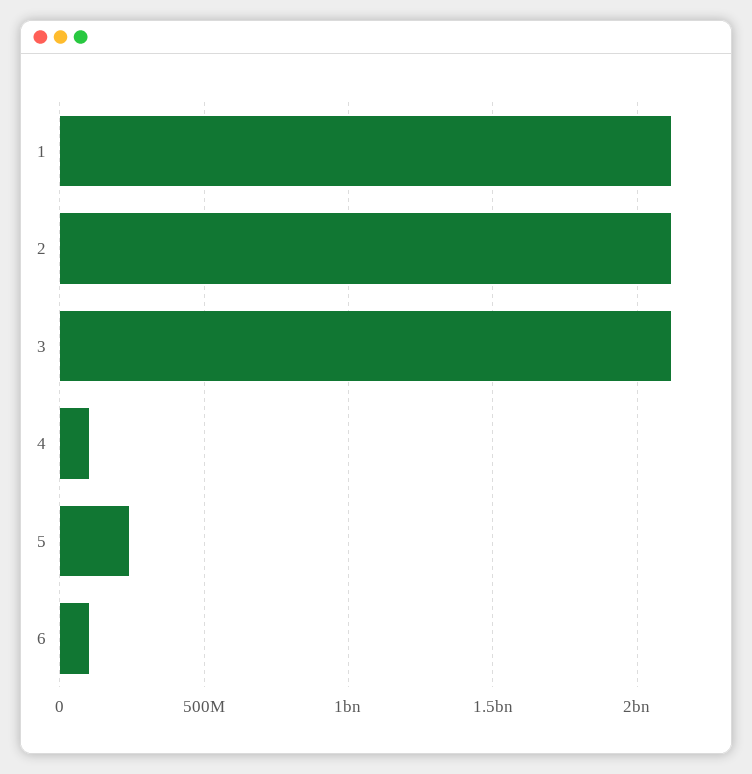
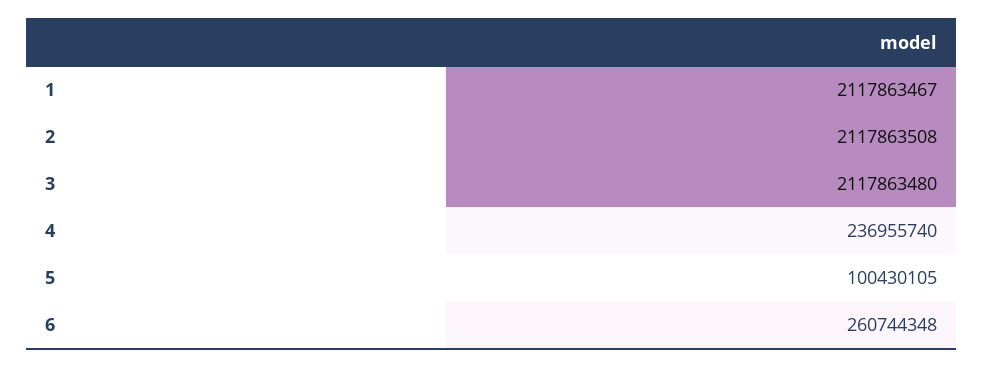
4: 100000000 -> 236955740
5: 250000000 -> 100430105
6: 100000000 -> 260744348

